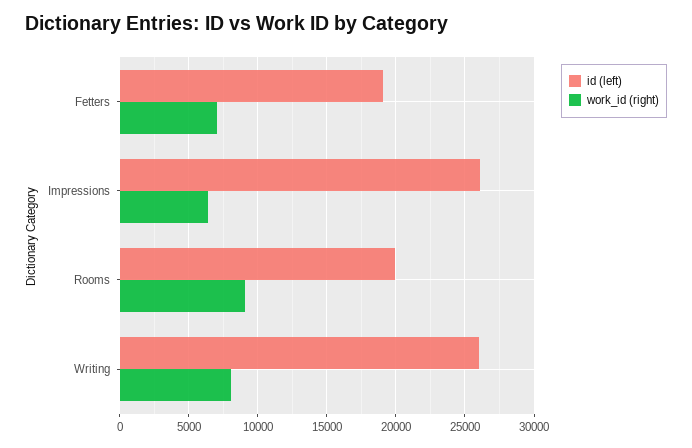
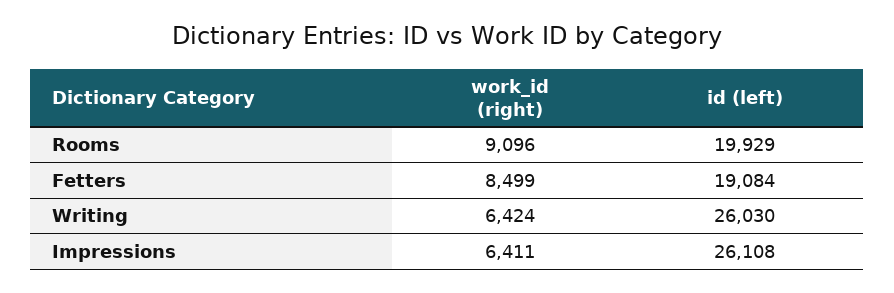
work_id (right), Fetters: 7000 -> 8499
work_id (right), Writing: 8000 -> 6424

